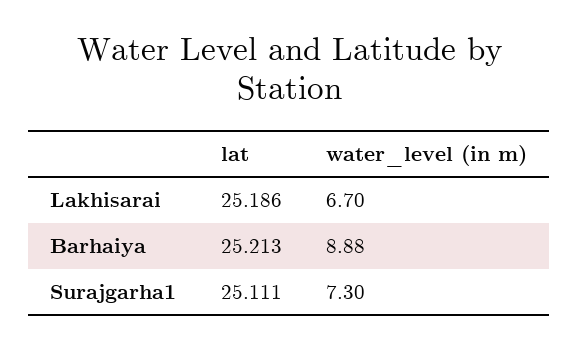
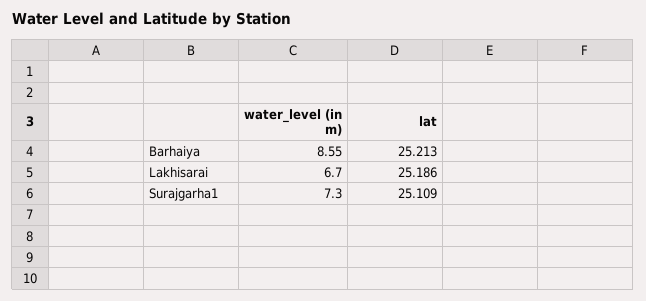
water_level (in m), Barhaiya: 8.88 -> 8.55
lat, Surajgarha1: 25.111 -> 25.109

